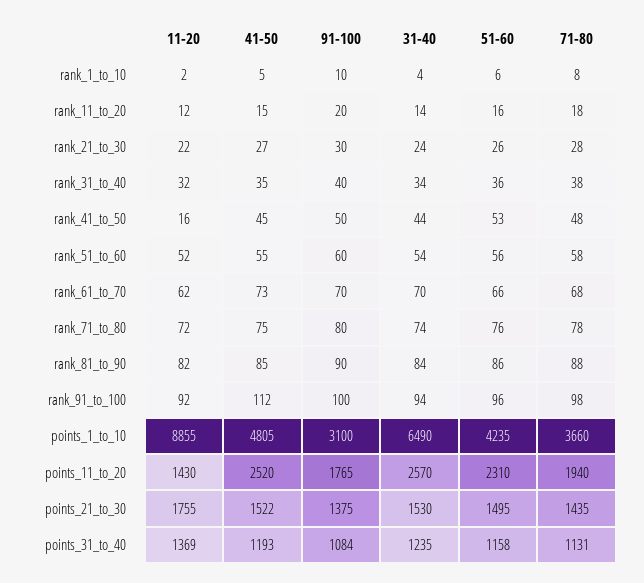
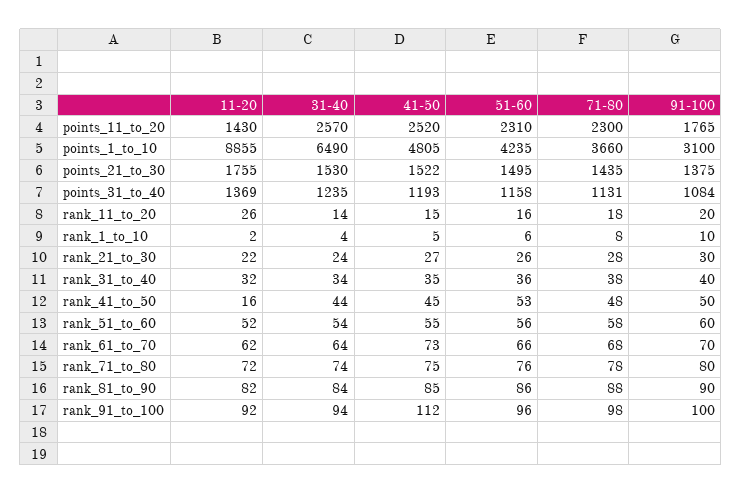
11-20, rank_11_to_20: 12 -> 26
31-40, rank_61_to_70: 70 -> 64
71-80, points_11_to_20: 1940 -> 2300

